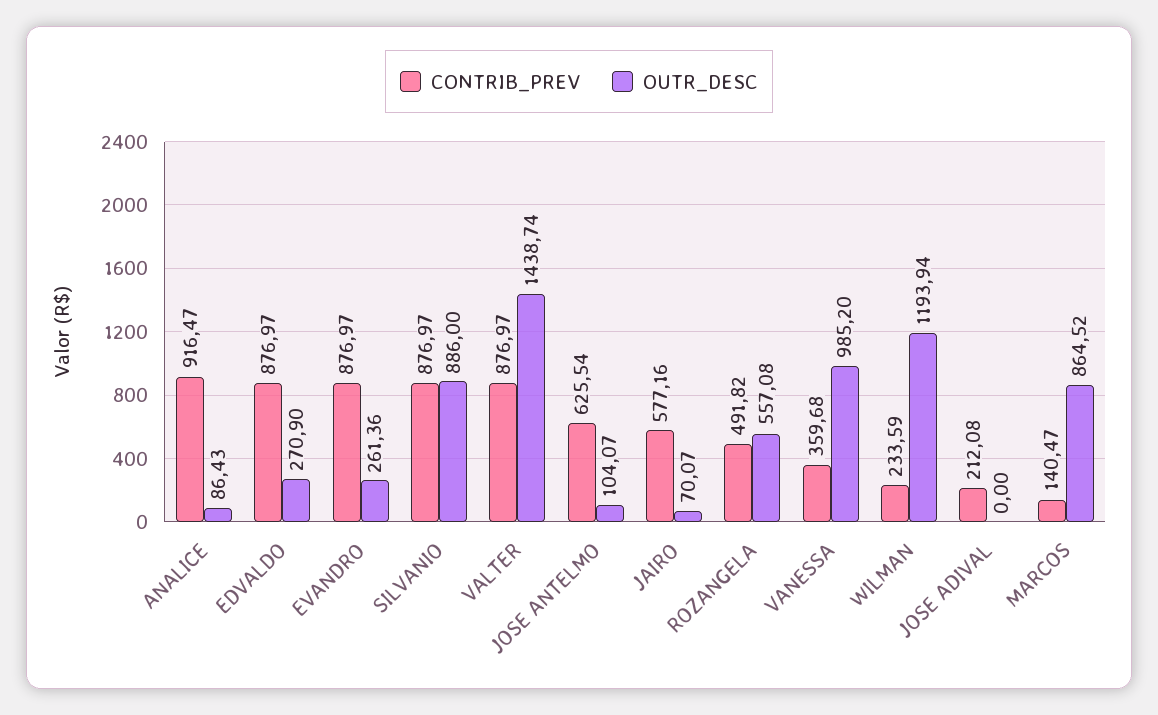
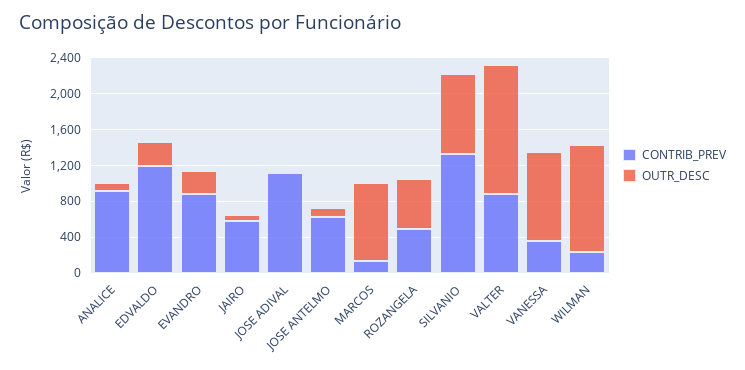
CONTRIB_PREV, EDVALDO: 876.97 -> 1200
CONTRIB_PREV, SILVANIO: 876.97 -> 1300
CONTRIB_PREV, JOSE ADIVAL: 212.08 -> 1100

